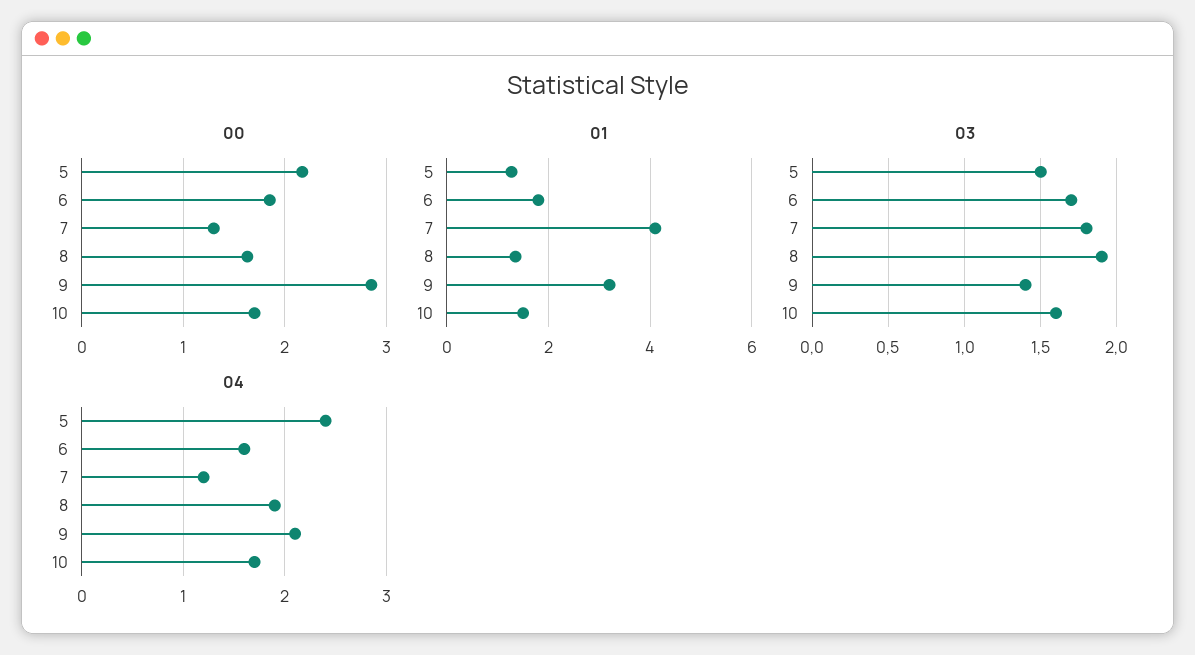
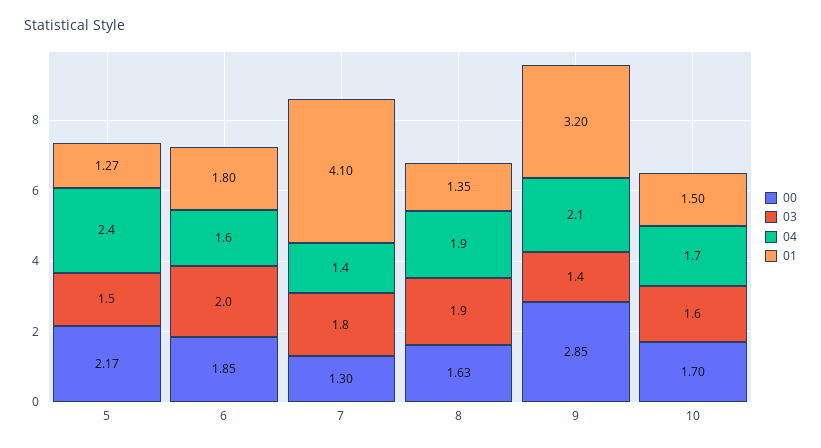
03, 6: 1.7 -> 2
04, 7: 1.2 -> 1.4

